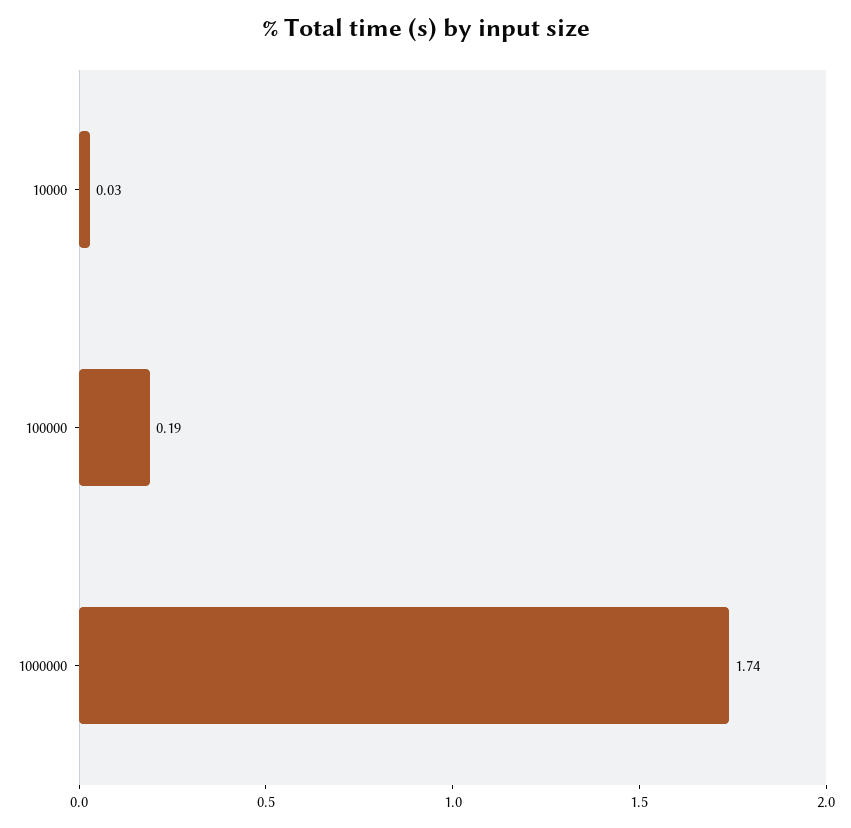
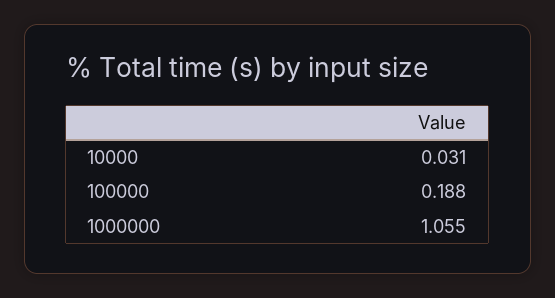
1000000: 1.74 -> 1.055

